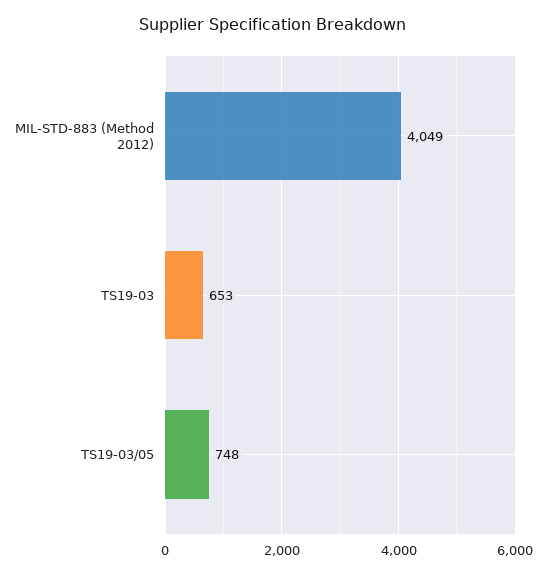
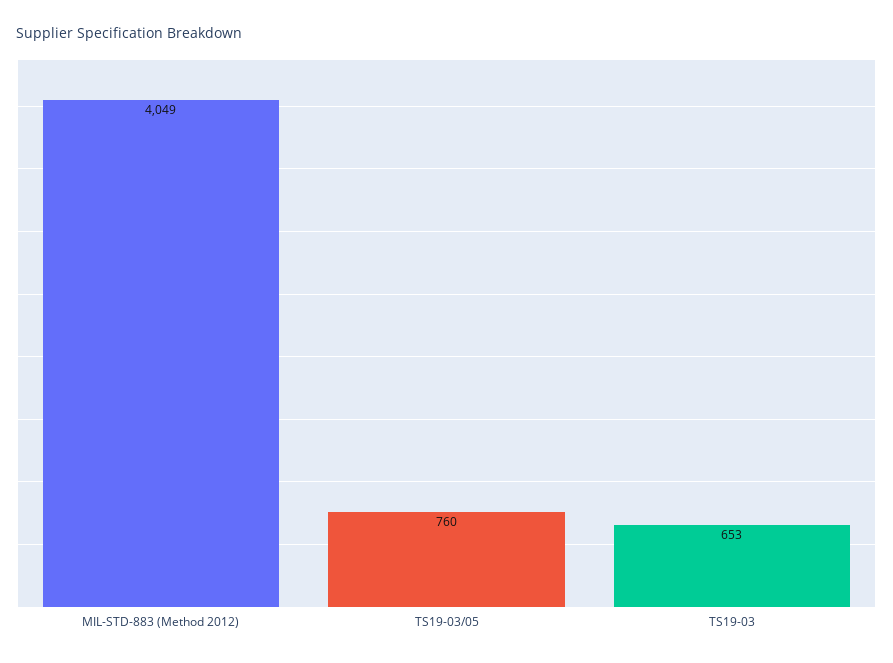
TS19-03/05: 748 -> 760

